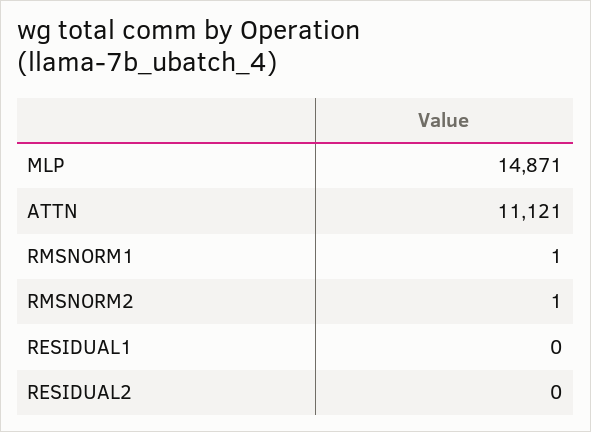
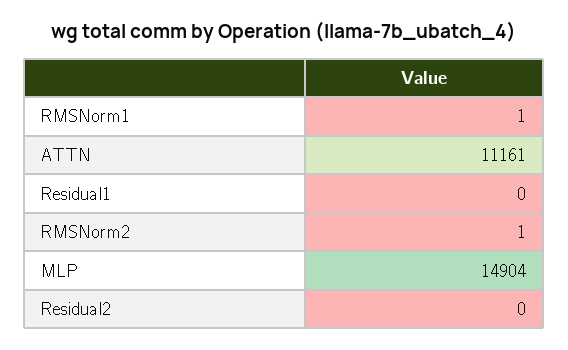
MLP: 14871 -> 14904
ATTN: 11121 -> 11161

